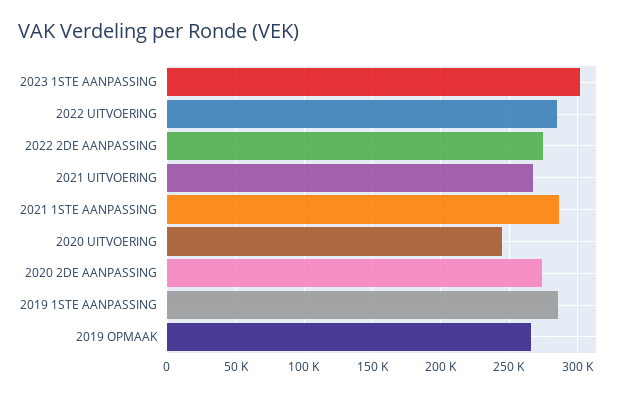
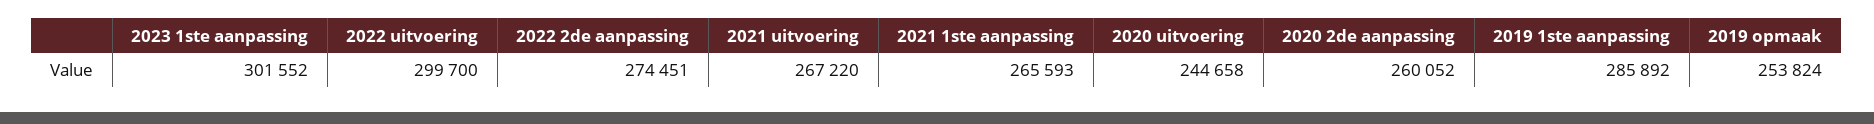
2022 UITVOERING: 285000 -> 299700
2021 1STE AANPASSING: 285000 -> 265593
2020 2DE AANPASSING: 275000 -> 260052
2019 OPMAAK: 265000 -> 253824

